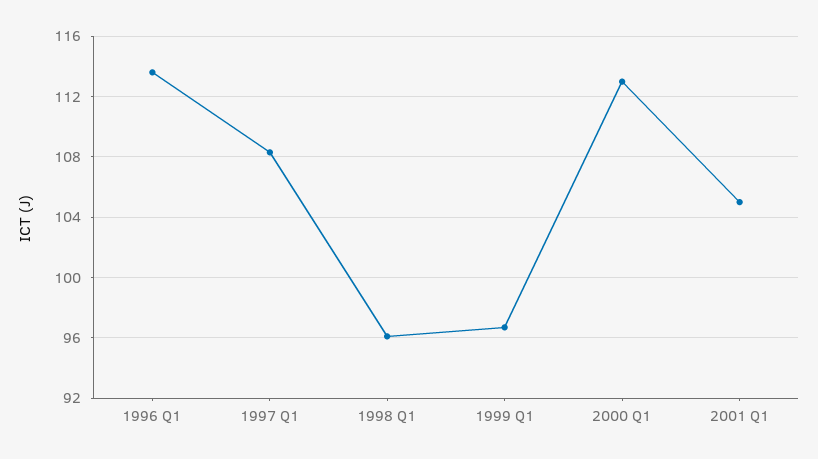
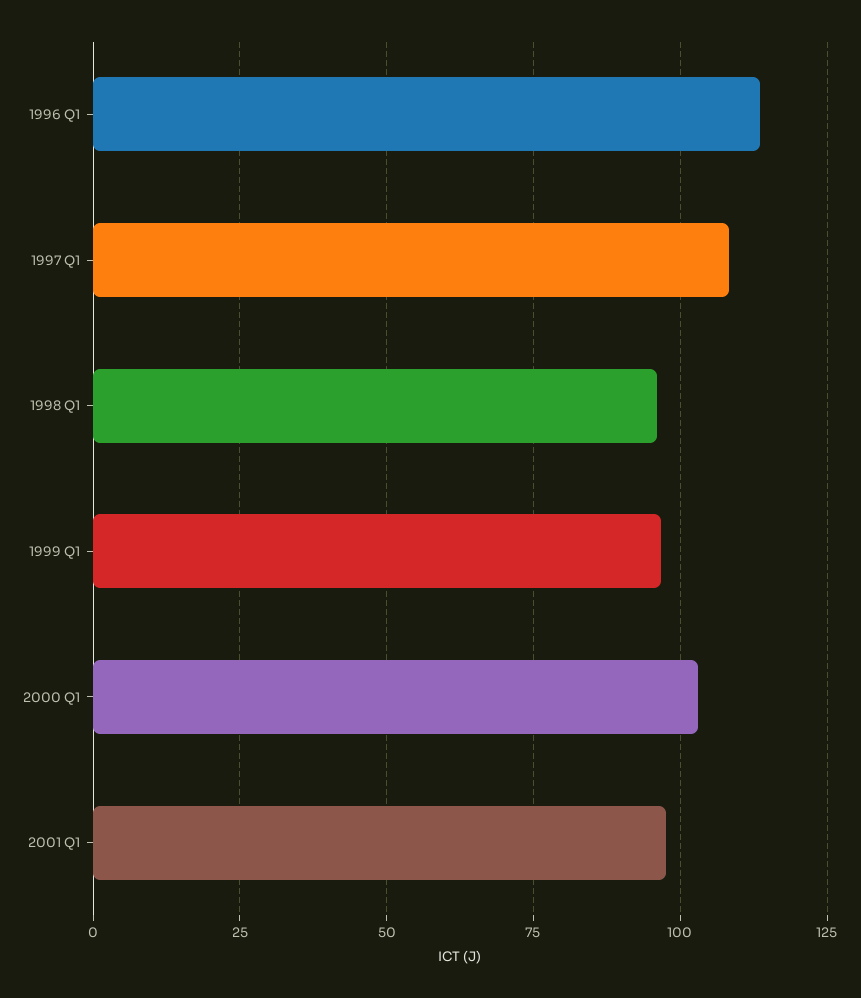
2000 Q1: 113 -> 102.5
2001 Q1: 105 -> 97.5

